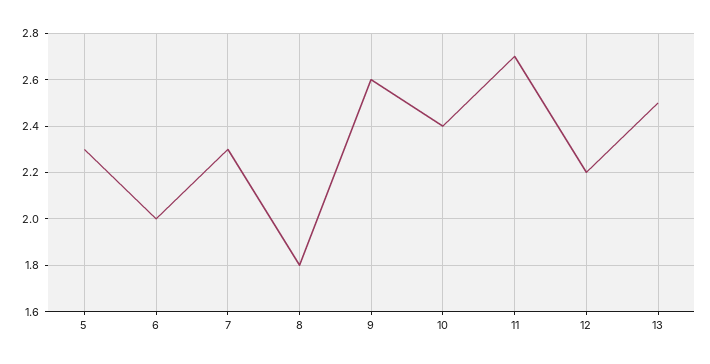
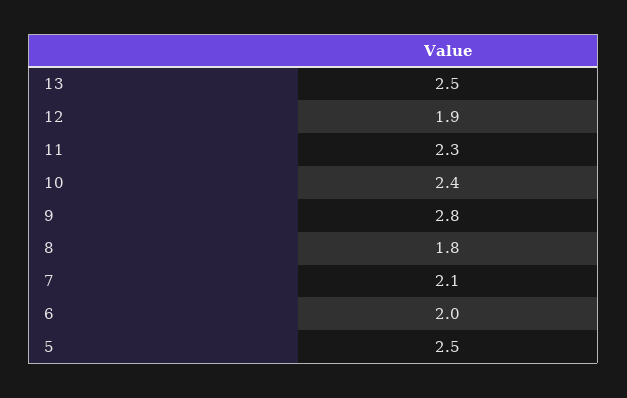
5: 2.3 -> 2.5
7: 2.3 -> 2.1
9: 2.6 -> 2.8
11: 2.7 -> 2.3
12: 2.2 -> 1.9

